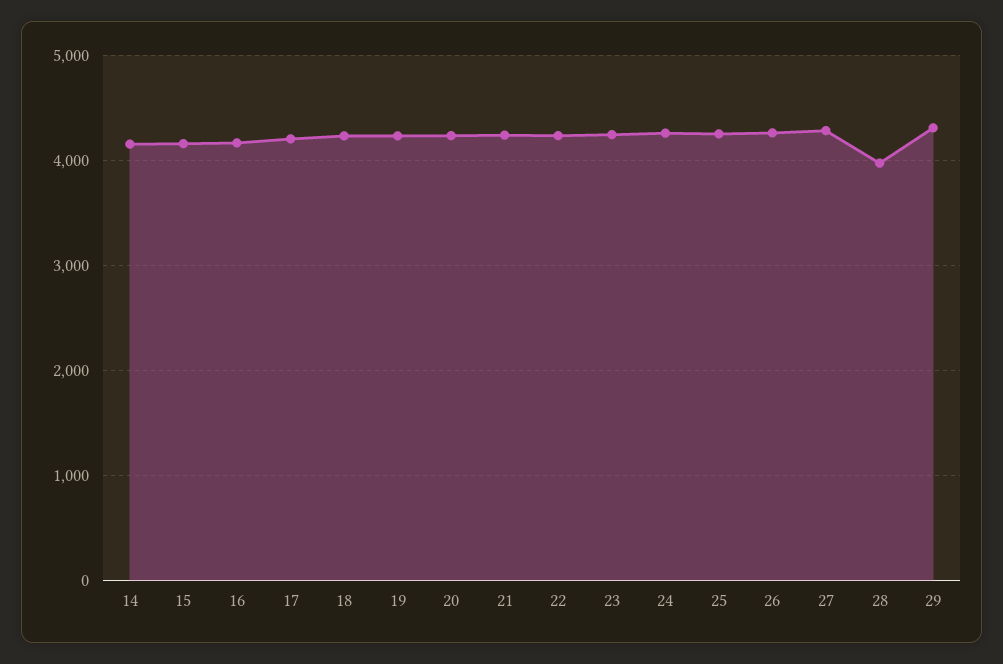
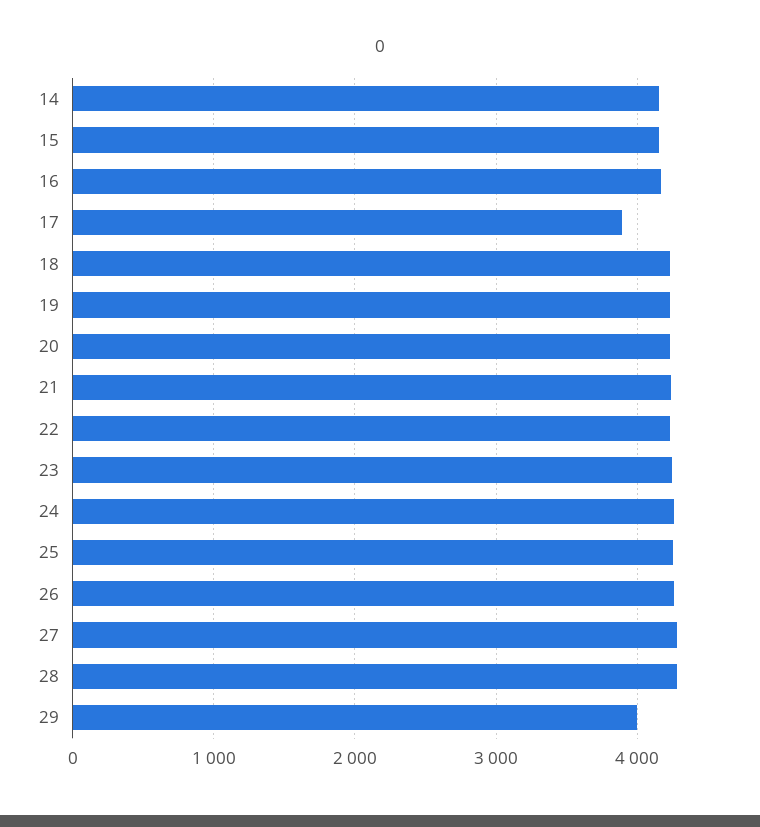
17: 4200 -> 3900
28: 4000 -> 4300
29: 4300 -> 4000

